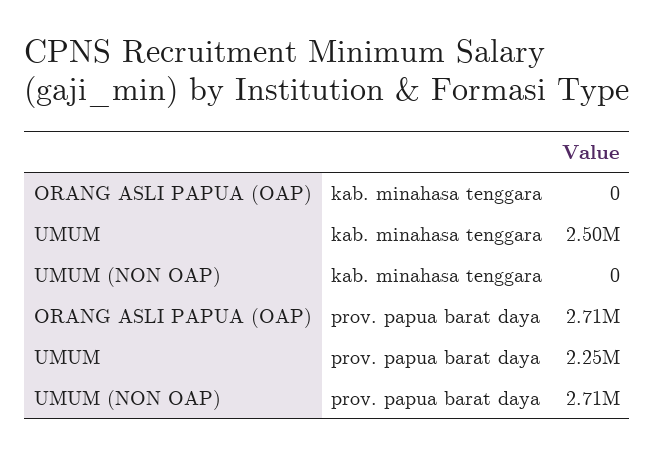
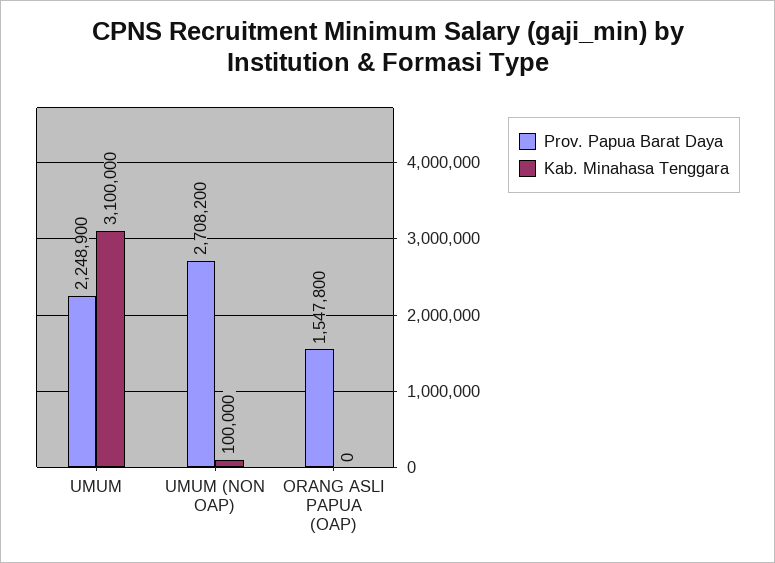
kab. minahasa tenggara, UMUM: 2500000 -> 3100000
kab. minahasa tenggara, UMUM (NON OAP): 0 -> 100000
prov. papua barat daya, ORANG ASLI PAPUA (OAP): 2710000 -> 1547800

